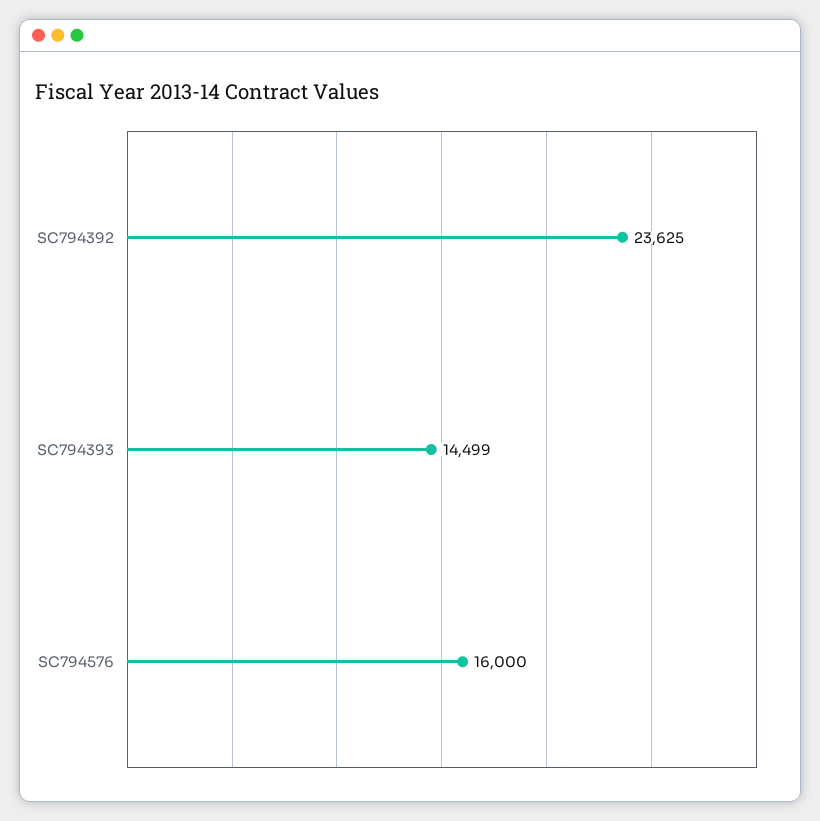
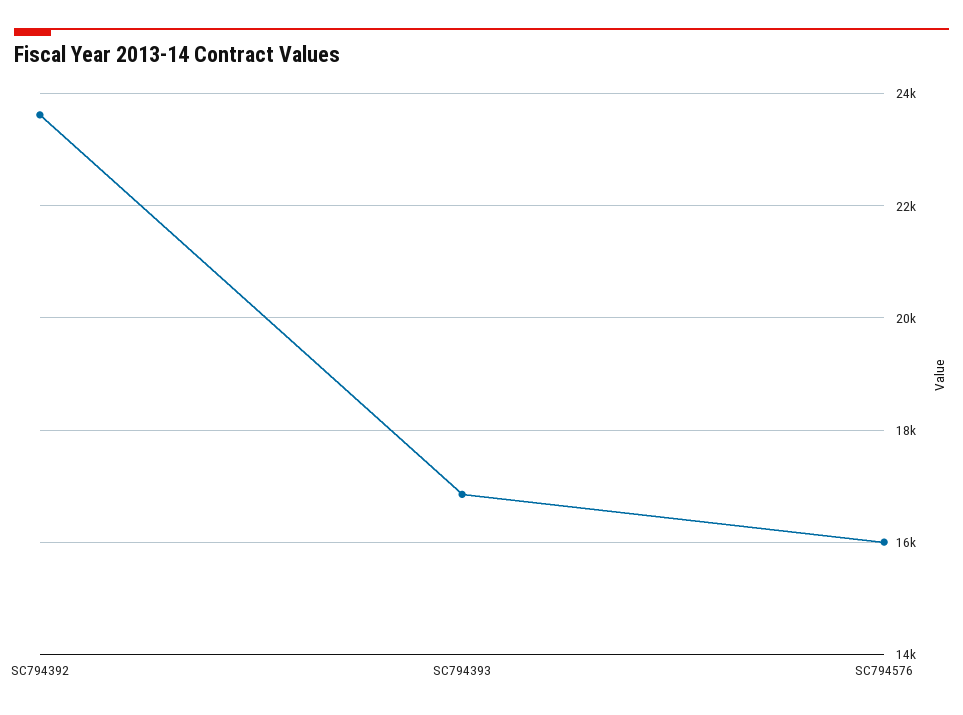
SC794393: 14499 -> 16800

